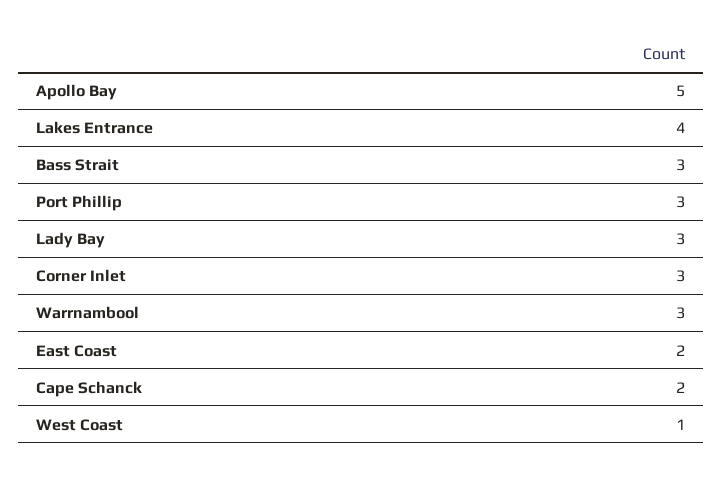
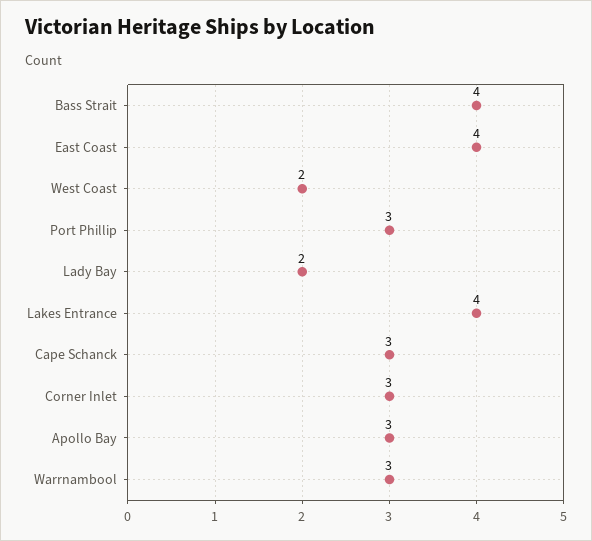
Apollo Bay: 5 -> 3
Bass Strait: 3 -> 4
Lady Bay: 3 -> 2
East Coast: 2 -> 4
Cape Schanck: 2 -> 3
West Coast: 1 -> 2

